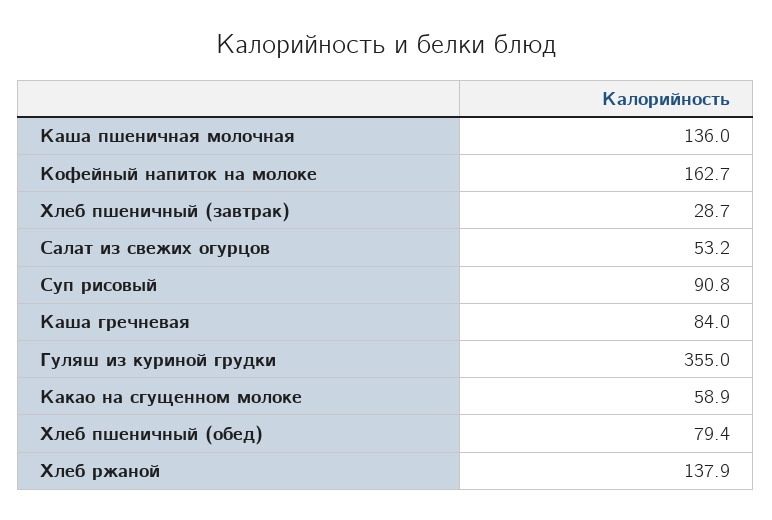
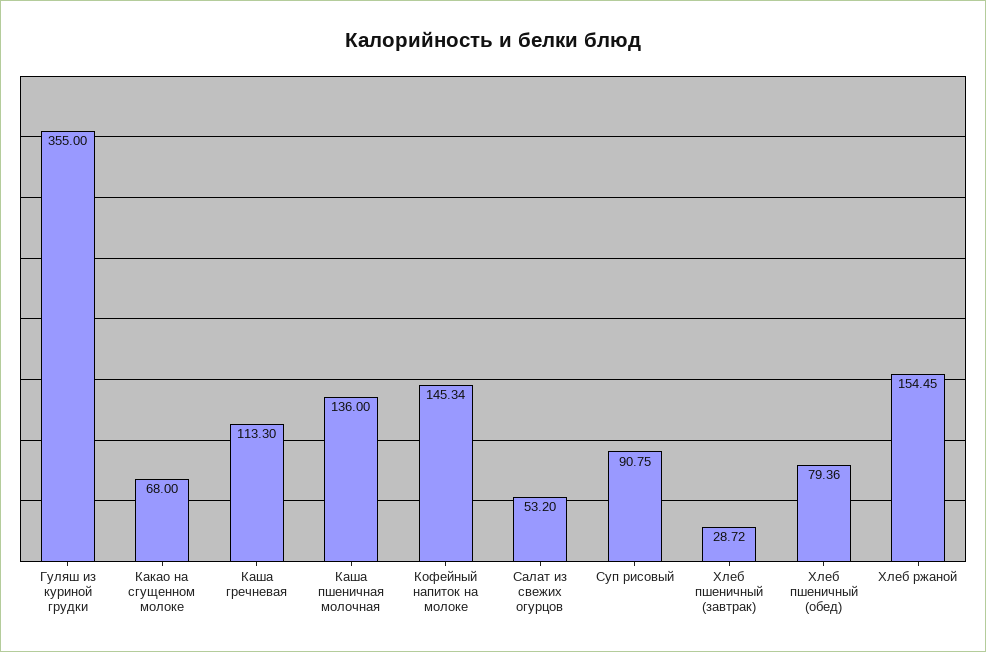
Кофейный напиток на молоке: 162.7 -> 145.34
Каша гречневая: 84 -> 113.3
Какао на сгущенном молоке: 58.9 -> 68
Хлеб ржаной: 137.9 -> 154.45

